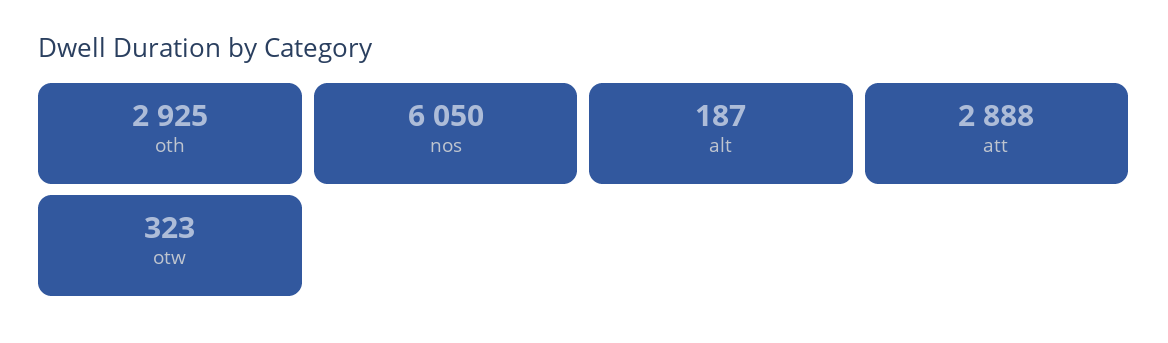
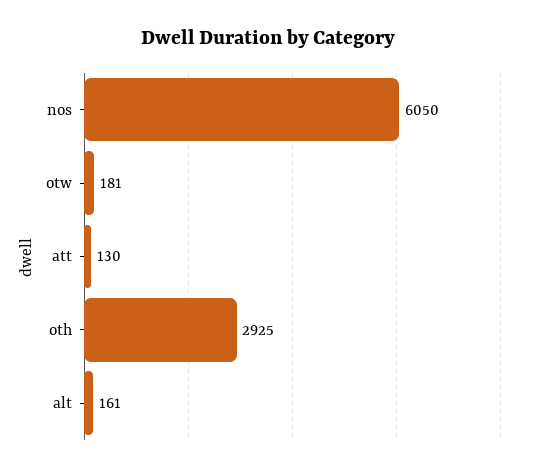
alt: 187 -> 161
att: 2888 -> 130
otw: 323 -> 181

